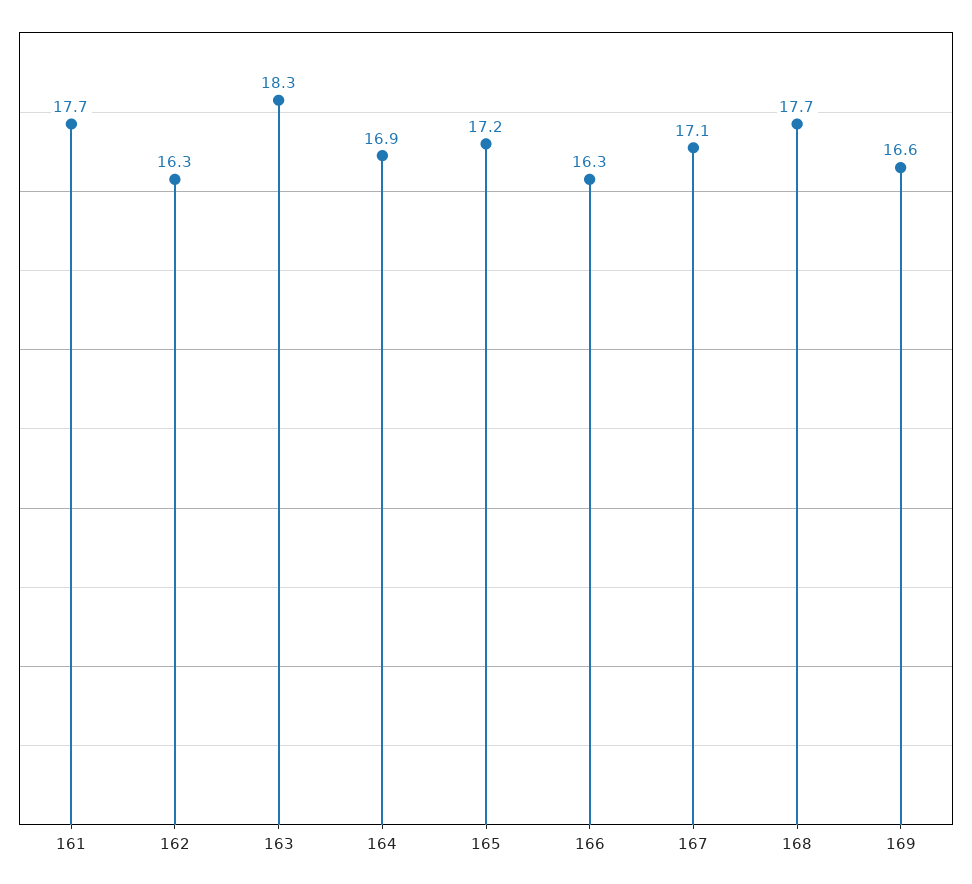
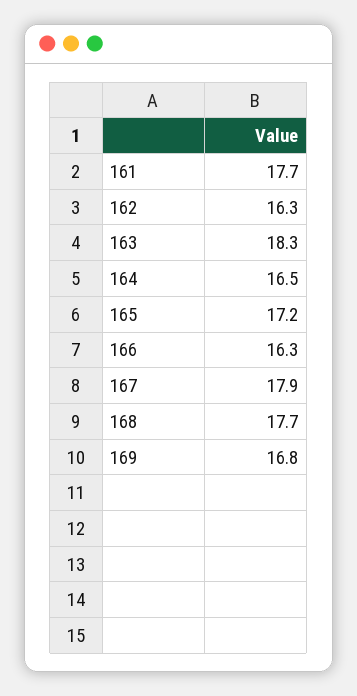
164: 16.9 -> 16.5
167: 17.1 -> 17.9
169: 16.6 -> 16.8

